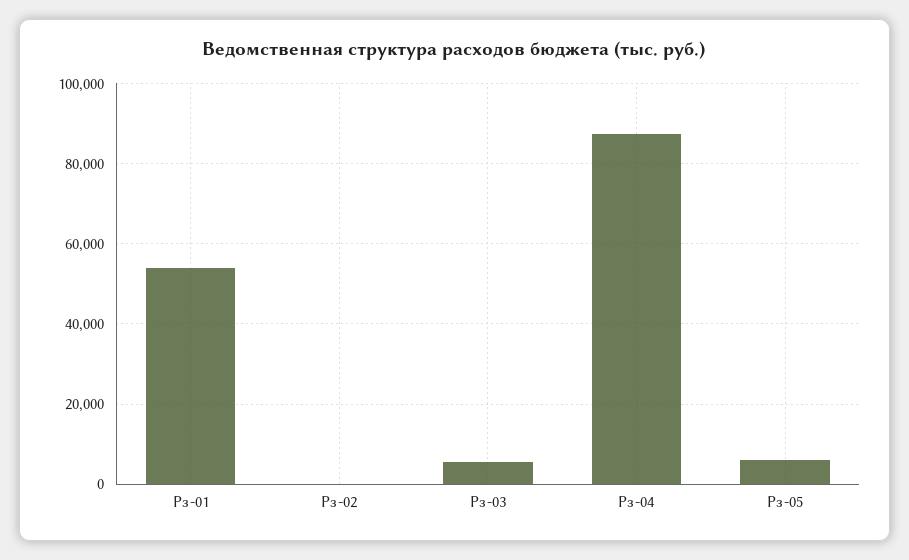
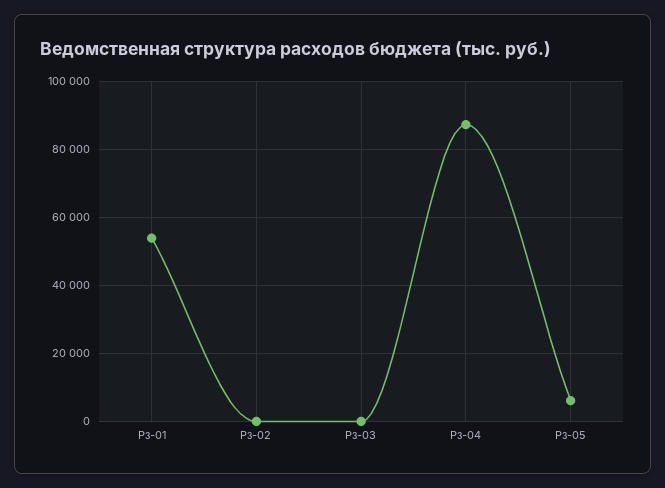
Рз-03: 6000 -> 0

